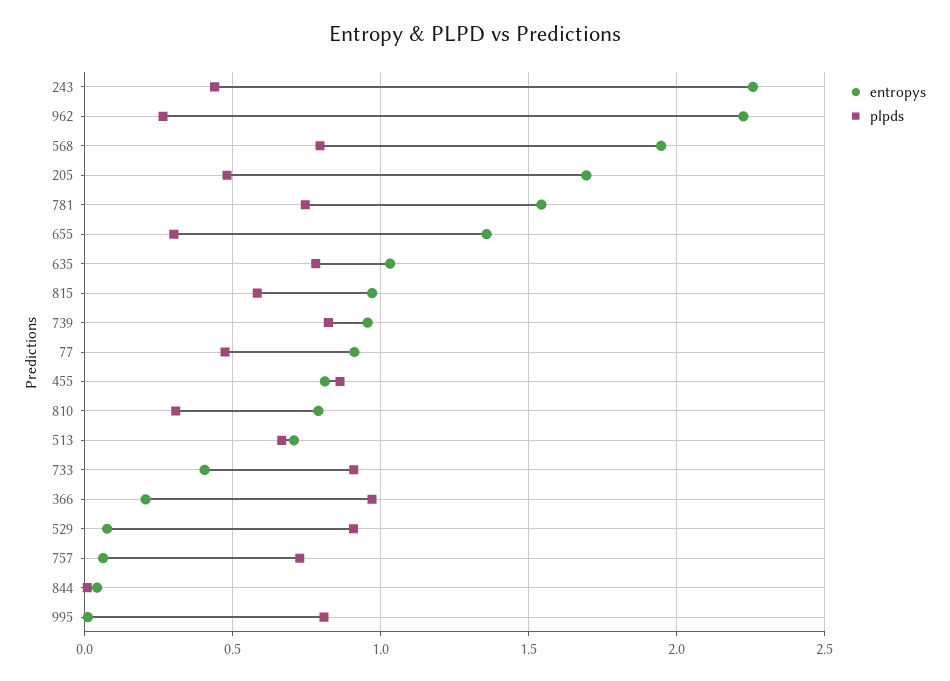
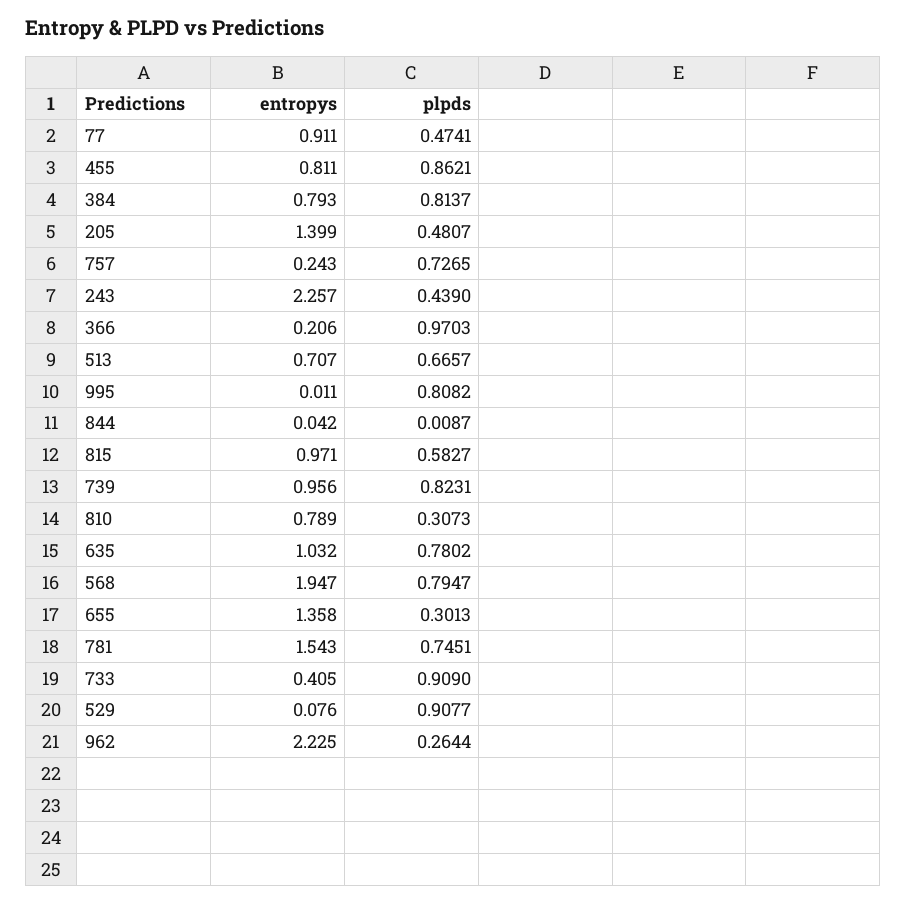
entropys, 205: 1.7 -> 1.399
entropys, 757: 0.05 -> 0.243
entropys, 384: none -> 0.793
plpds, 384: none -> 0.8137

